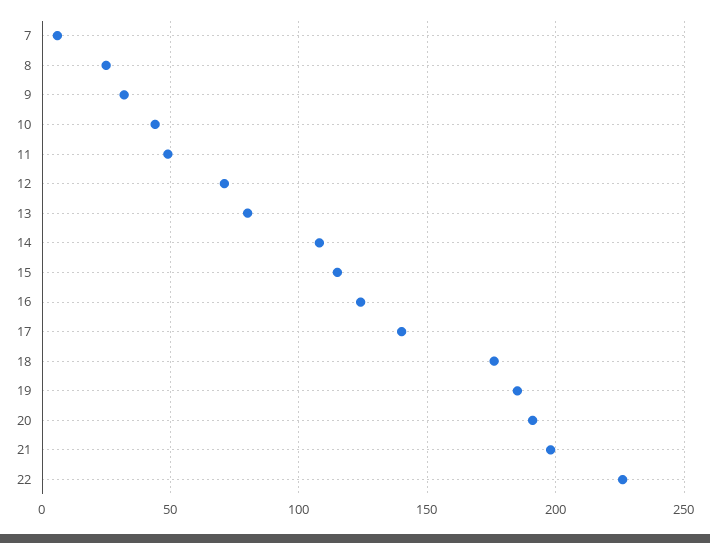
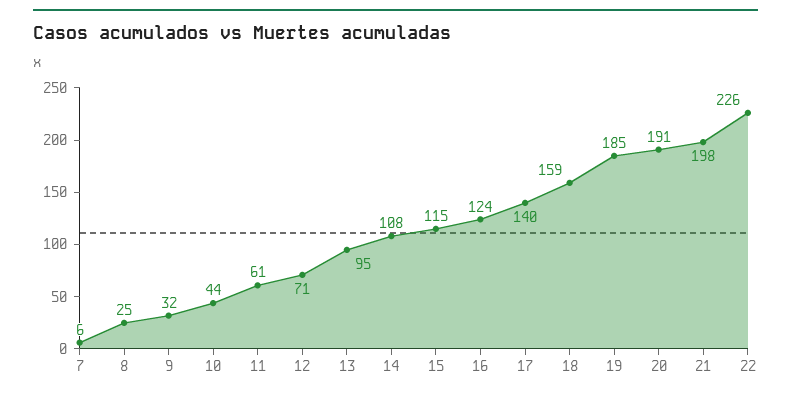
11: 50 -> 61
13: 80 -> 95
18: 175 -> 159

